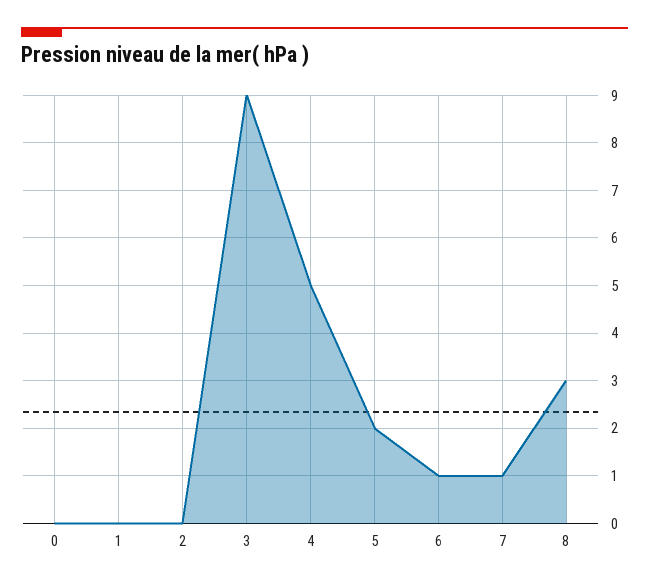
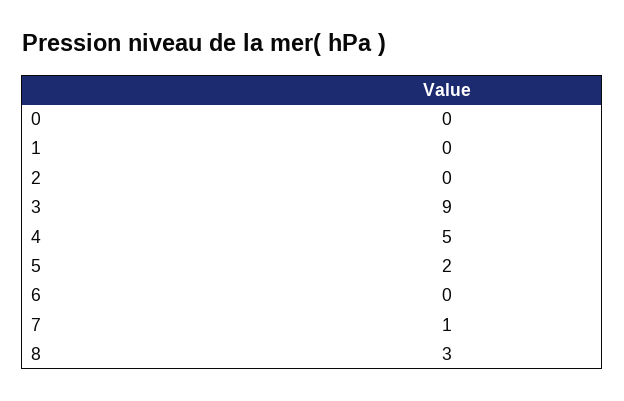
6: 1 -> 0

